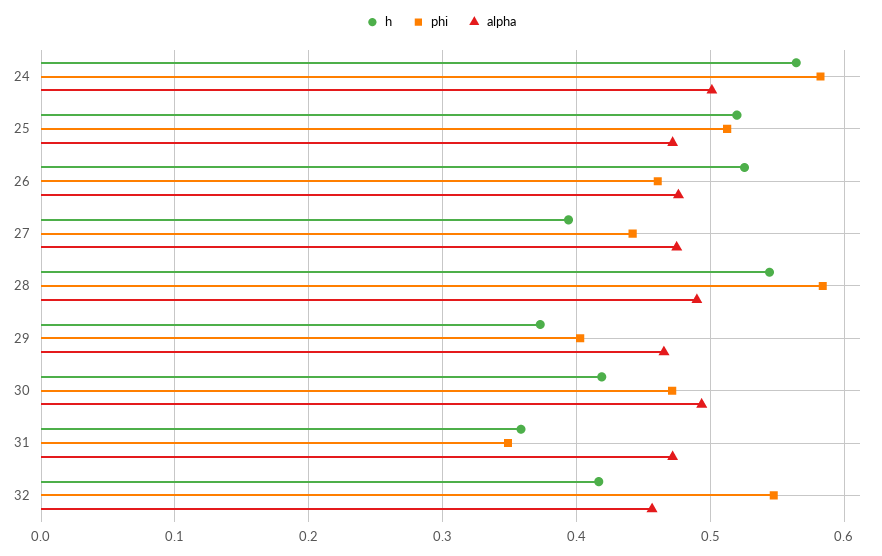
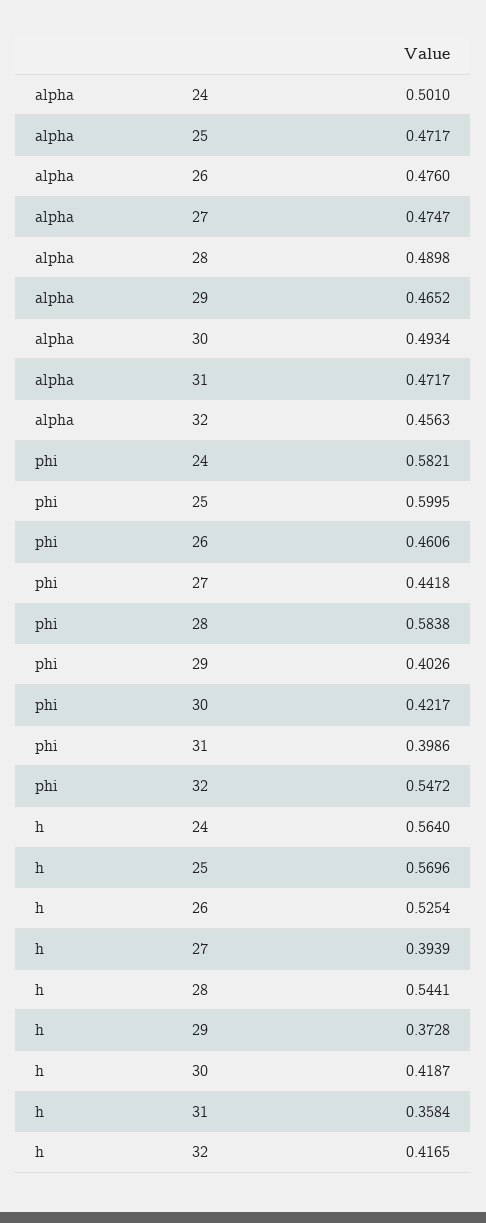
h, 25: 0.52 -> 0.5696
phi, 25: 0.51 -> 0.5995
phi, 30: 0.47 -> 0.4217
phi, 31: 0.35 -> 0.3986

